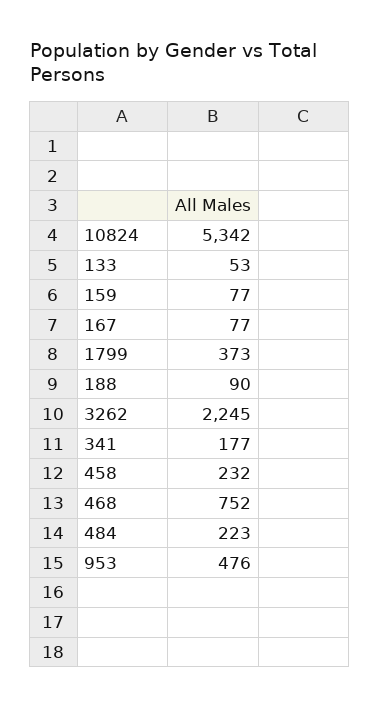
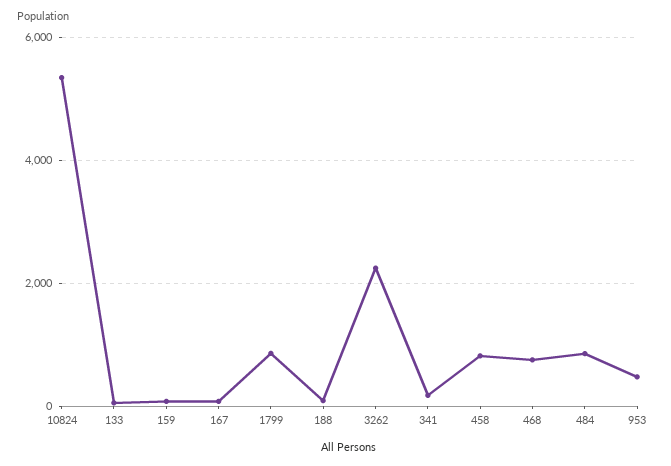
1799: 373 -> 800
458: 232 -> 800
484: 223 -> 800

